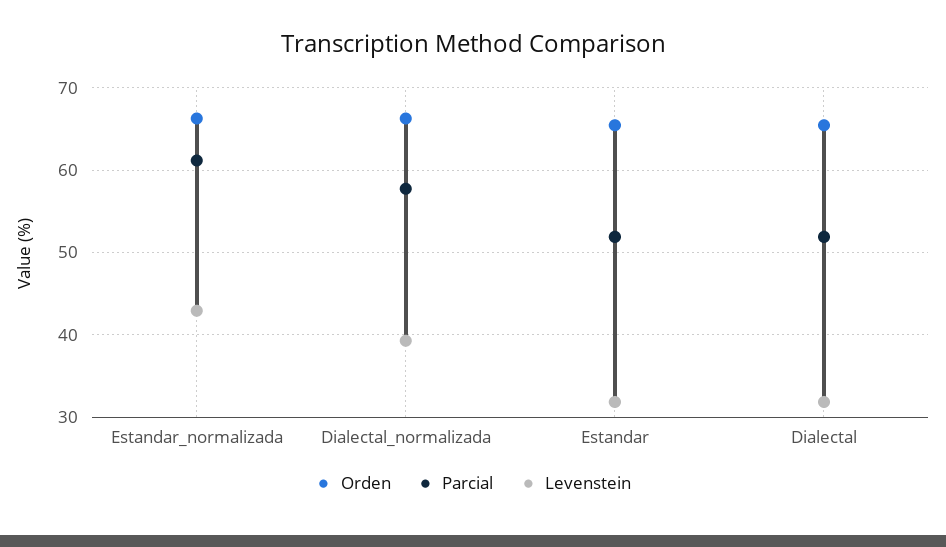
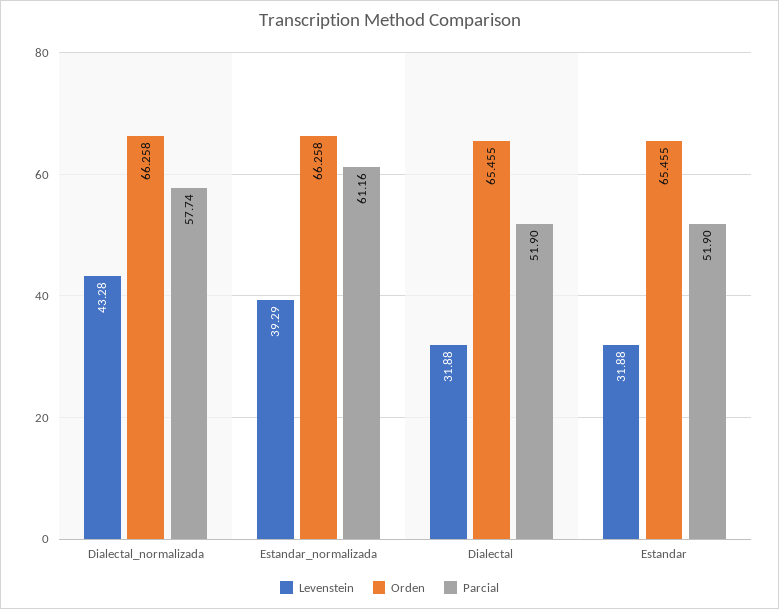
Levenstein, Estandar_normalizada: 43 -> 39.29
Levenstein, Dialectal_normalizada: 39 -> 43.28

